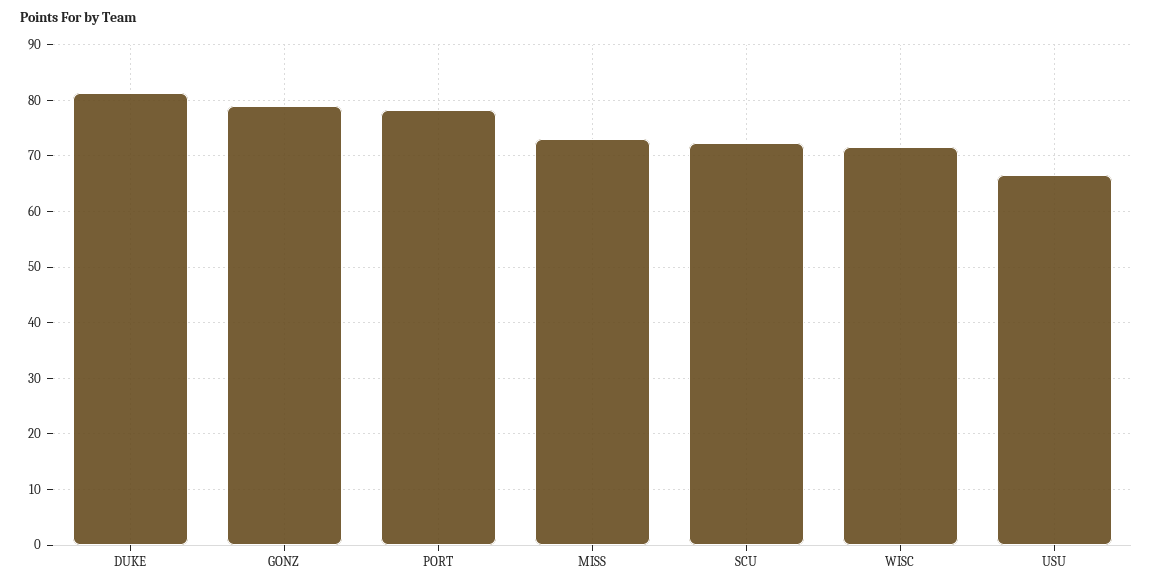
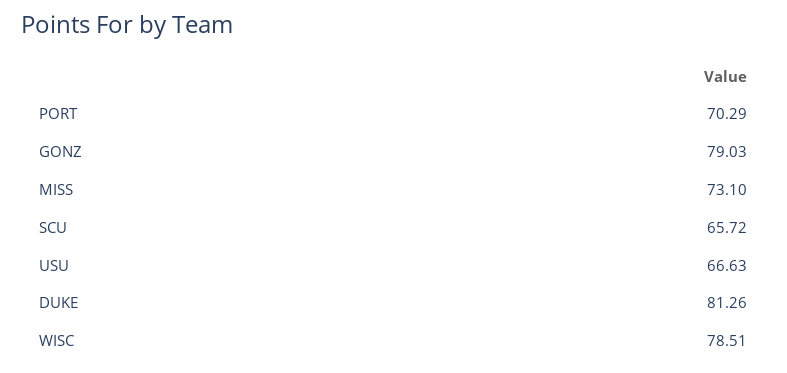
PORT: 78 -> 70.29
SCU: 72 -> 65.72
WISC: 72 -> 78.51

